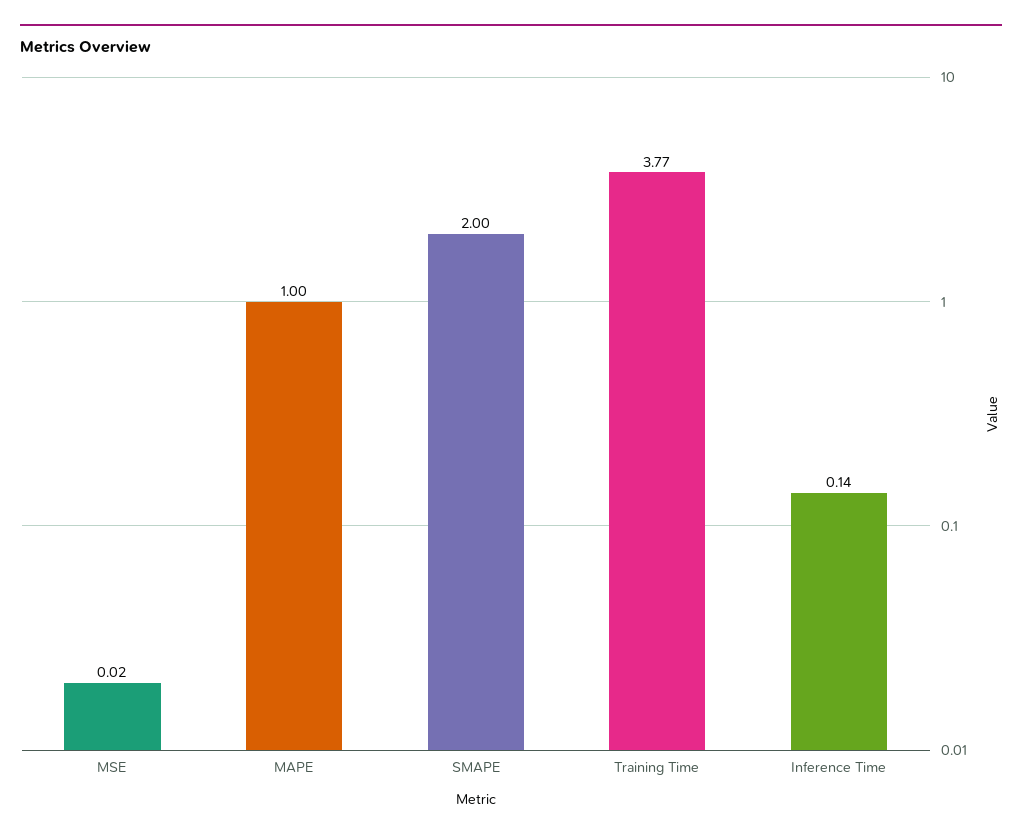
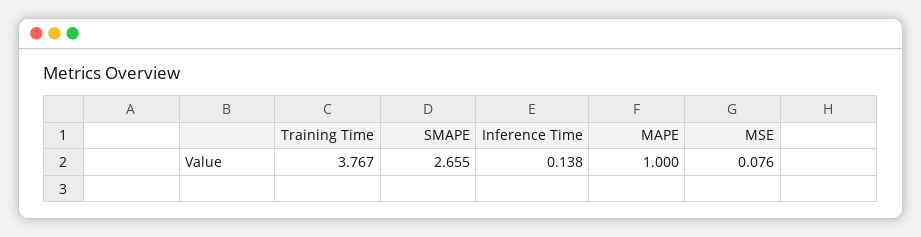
MSE: 0.02 -> 0.076
SMAPE: 2 -> 2.655

